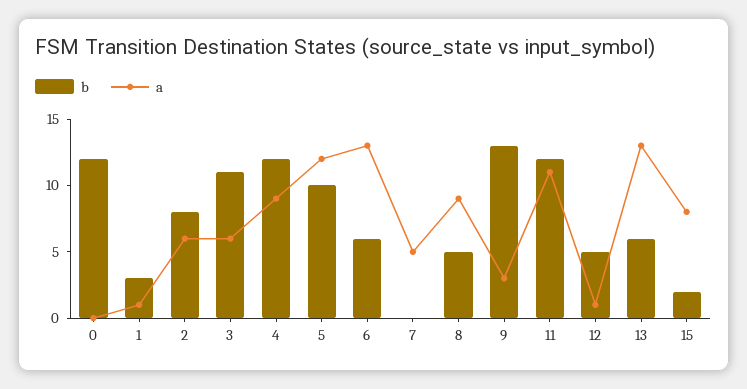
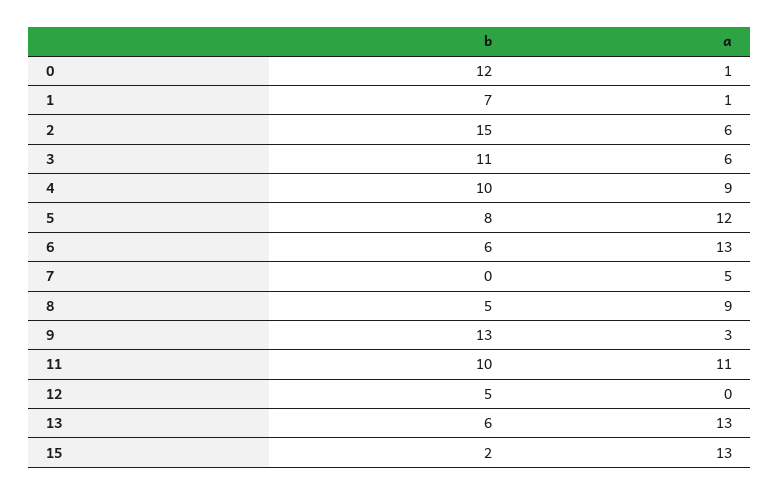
a, 0: 0 -> 1
b, 1: 3 -> 7
b, 2: 8 -> 15
b, 4: 12 -> 10
b, 5: 10 -> 8
b, 11: 12 -> 10
a, 12: 1 -> 0
a, 15: 8 -> 13

